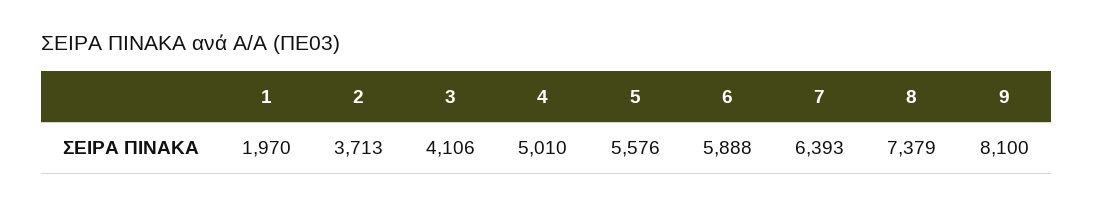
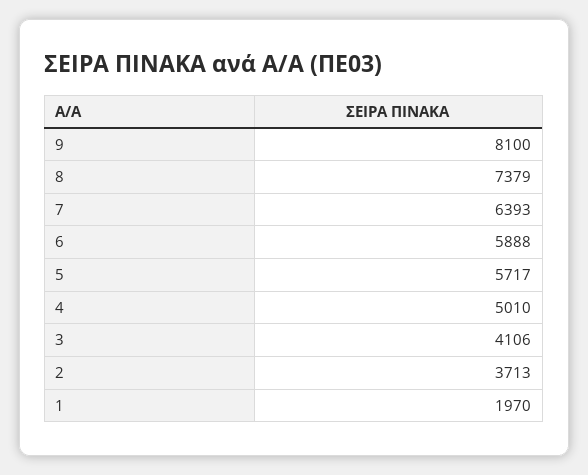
5: 5576 -> 5717

